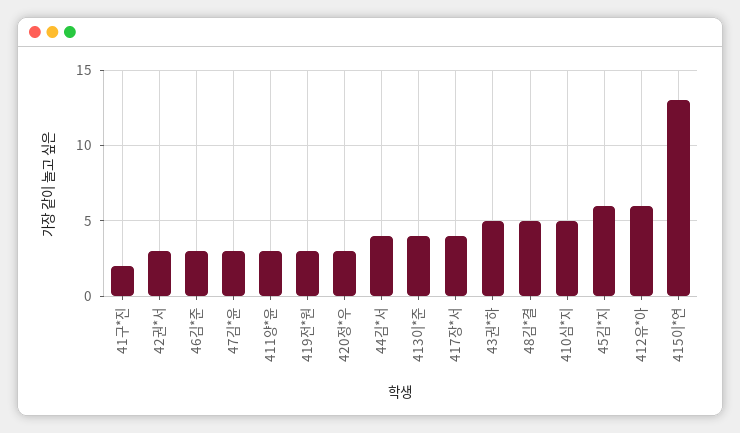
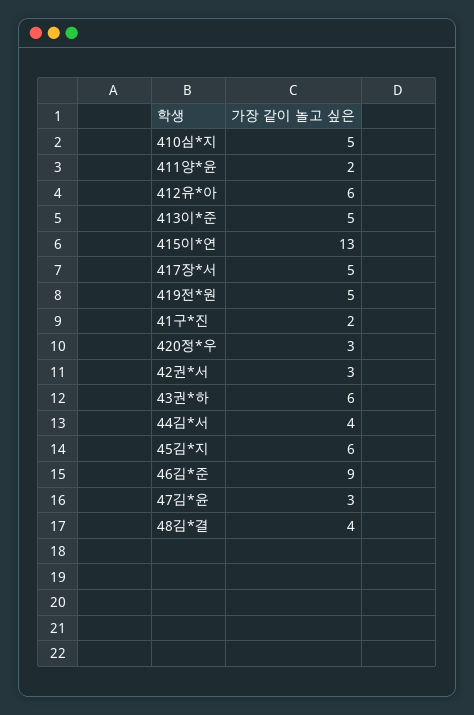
46김*준: 3 -> 9
411양*윤: 3 -> 2
419전*원: 3 -> 5
413이*준: 4 -> 5
417장*서: 4 -> 5
43권*하: 5 -> 6
48김*결: 5 -> 4

